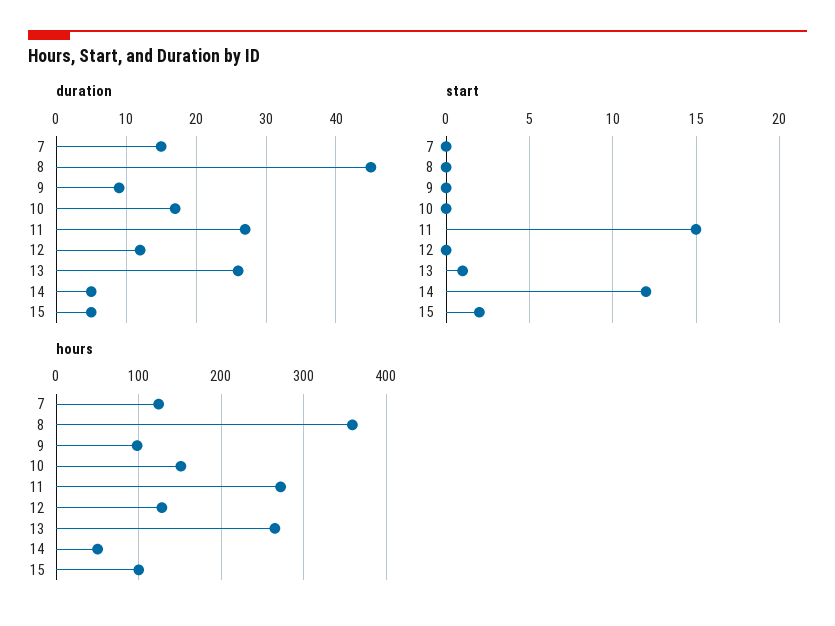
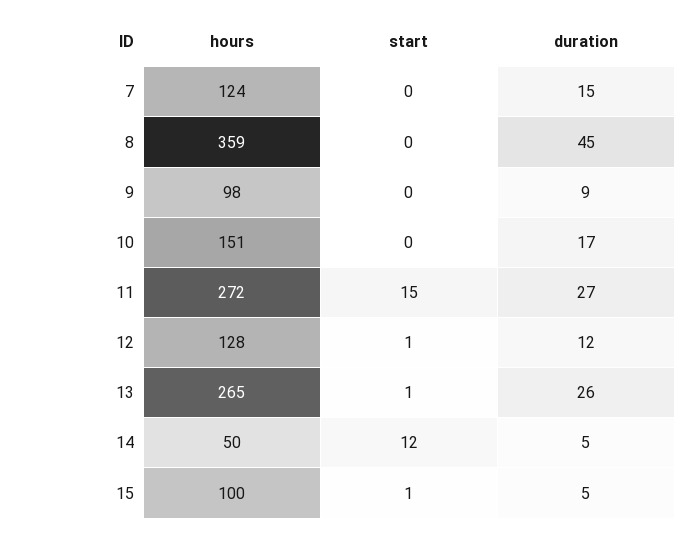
start, 12: 0 -> 1
start, 15: 2 -> 1

